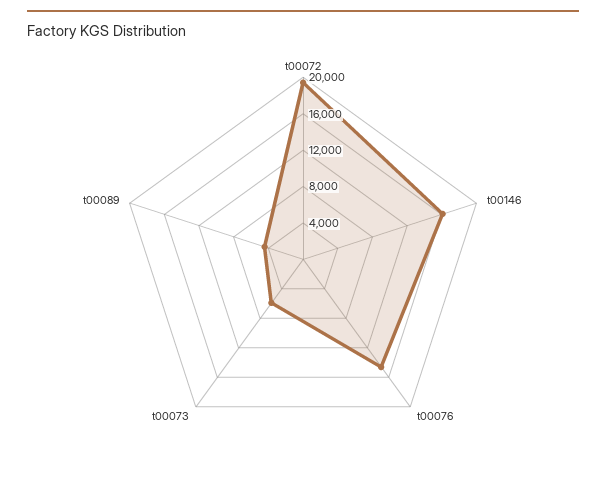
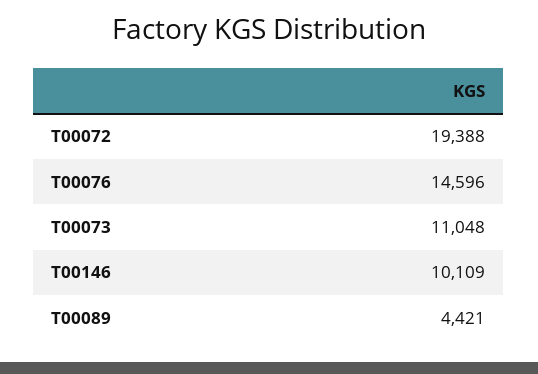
t00146: 16000 -> 10109
t00073: 6000 -> 11048

